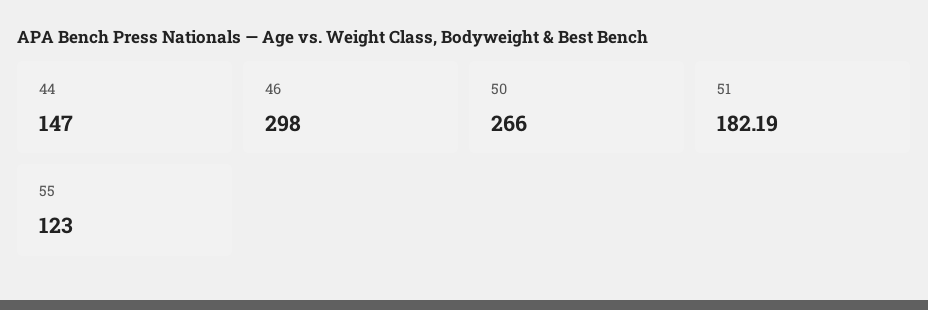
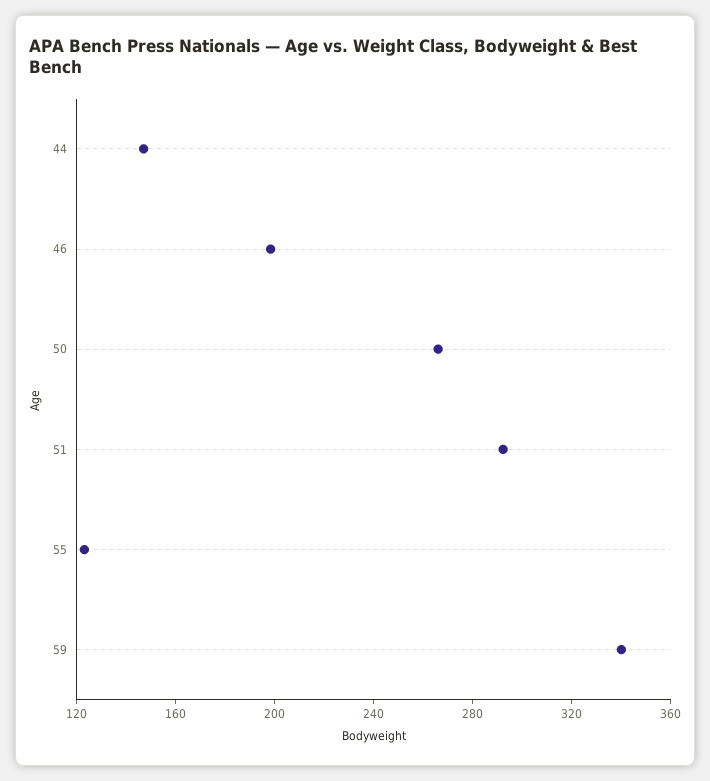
46: 298 -> 200
51: 182.19 -> 290
59: none -> 340

